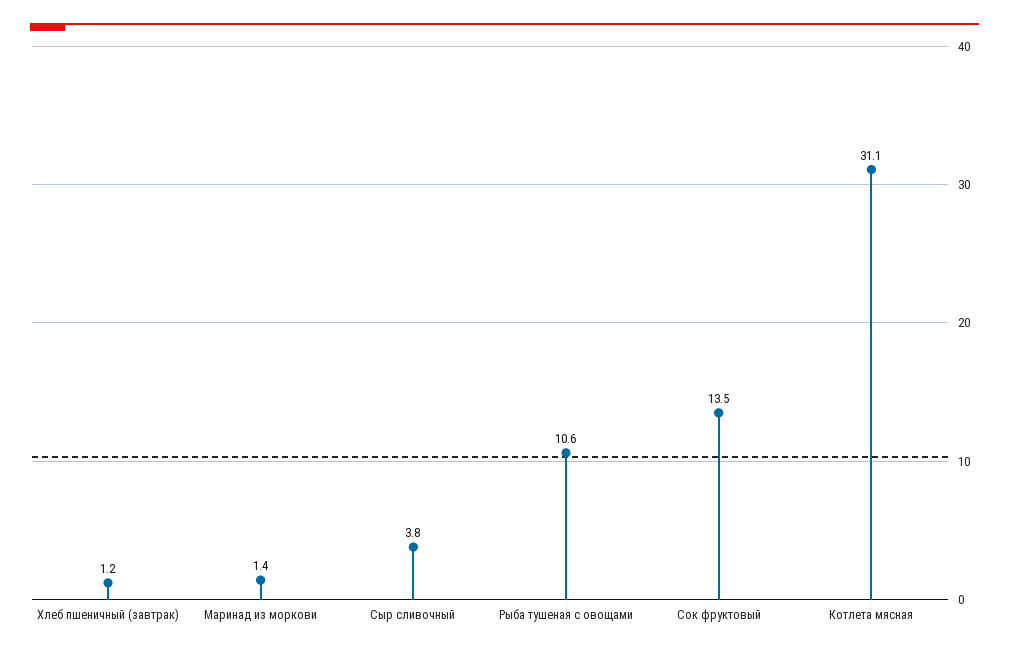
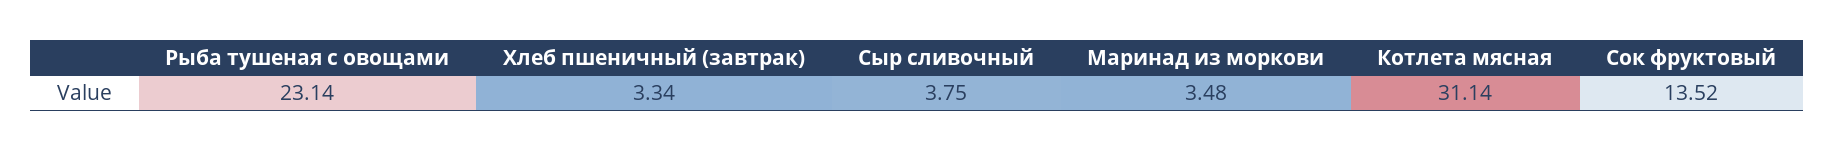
Хлеб пшеничный (завтрак): 1.2 -> 3.34
Маринад из моркови: 1.4 -> 3.48
Рыба тушеная с овощами: 10.6 -> 23.14

